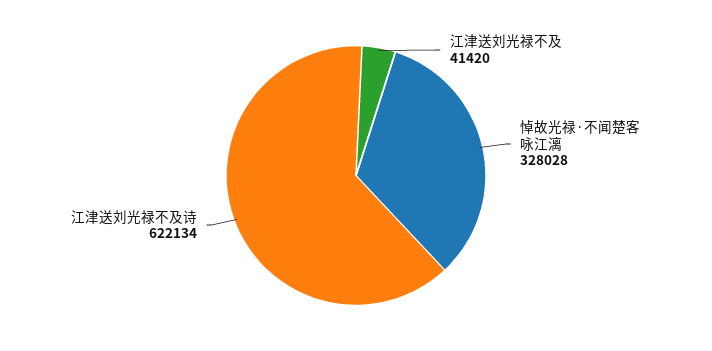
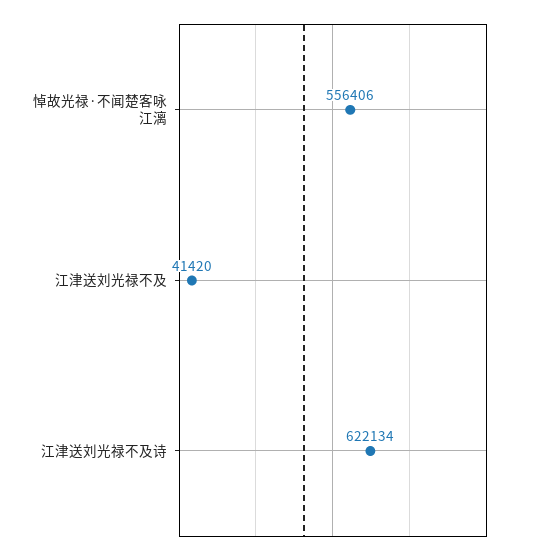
悼故光禄·不闻楚客咏江漓: 328028 -> 556406

